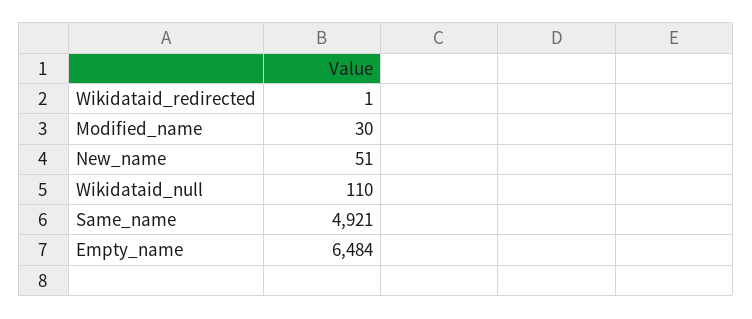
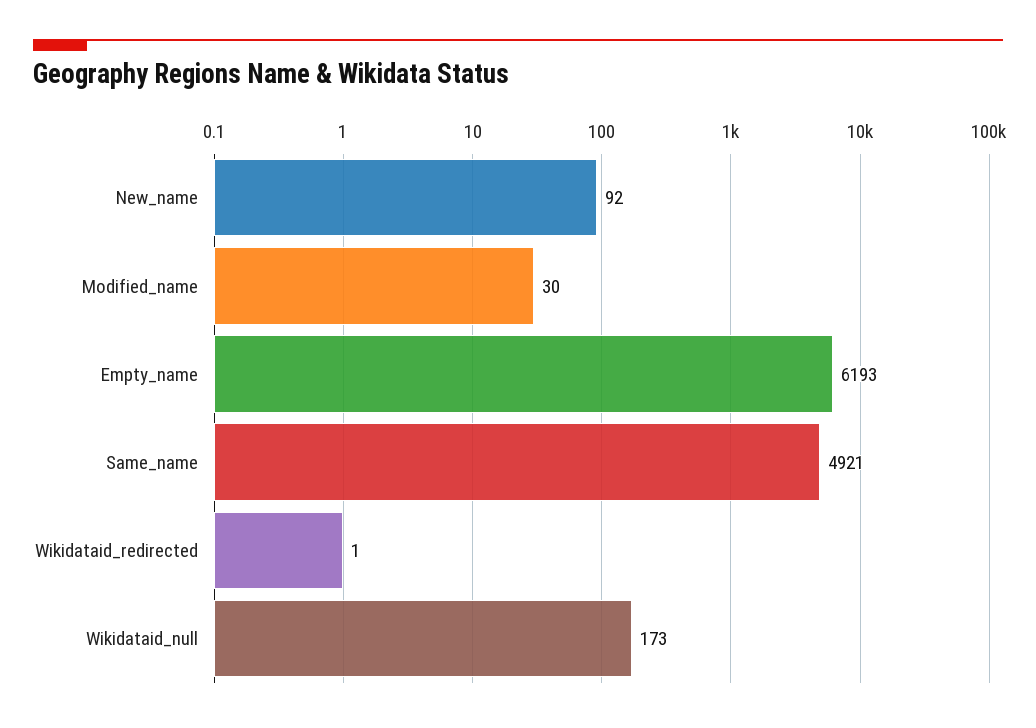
New_name: 51 -> 92
Wikidataid_null: 110 -> 173
Empty_name: 6484 -> 6193

